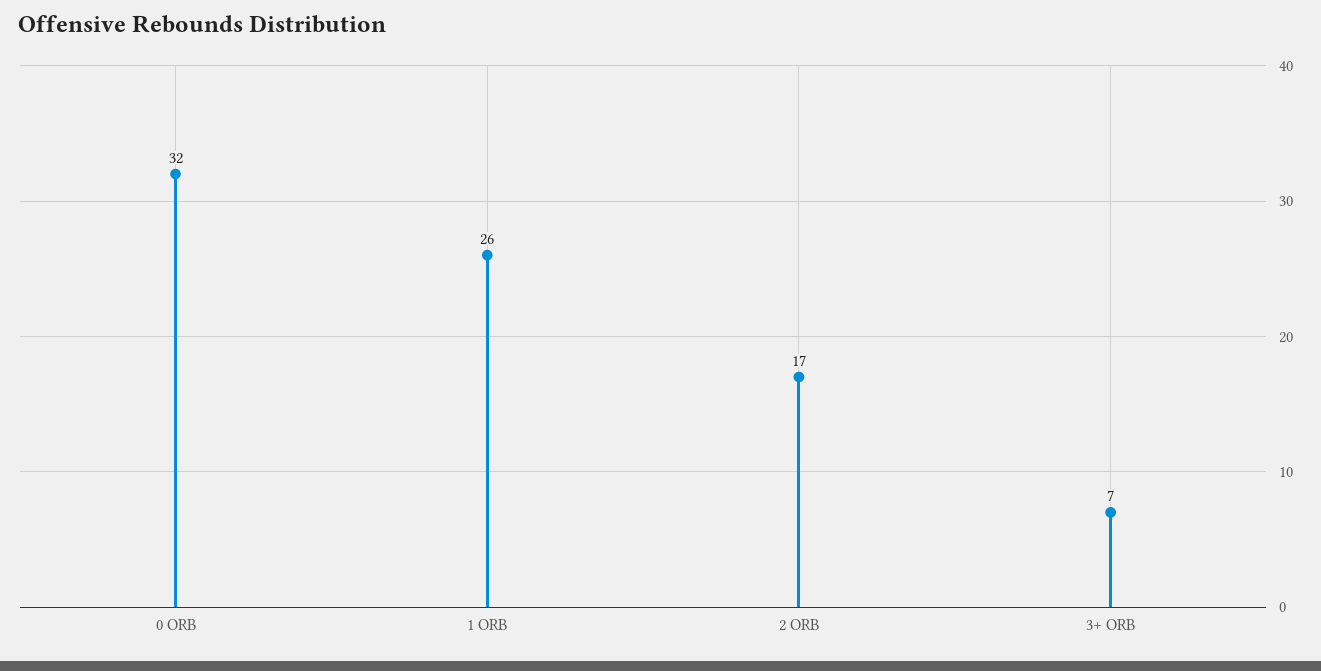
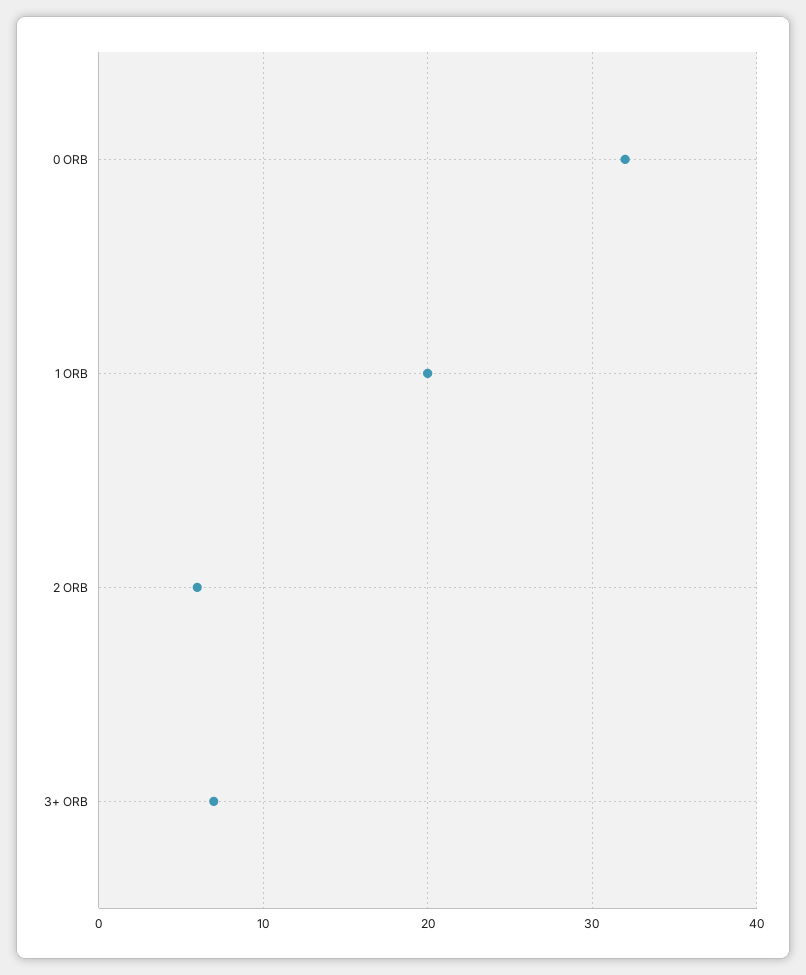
1 ORB: 26 -> 20
2 ORB: 17 -> 6

